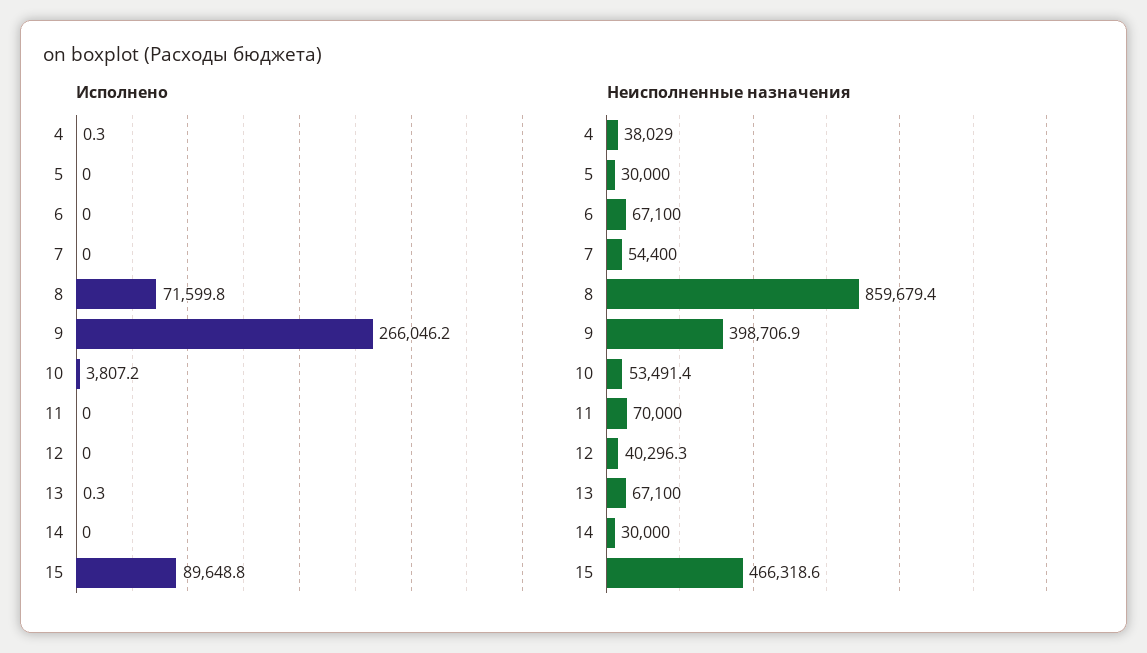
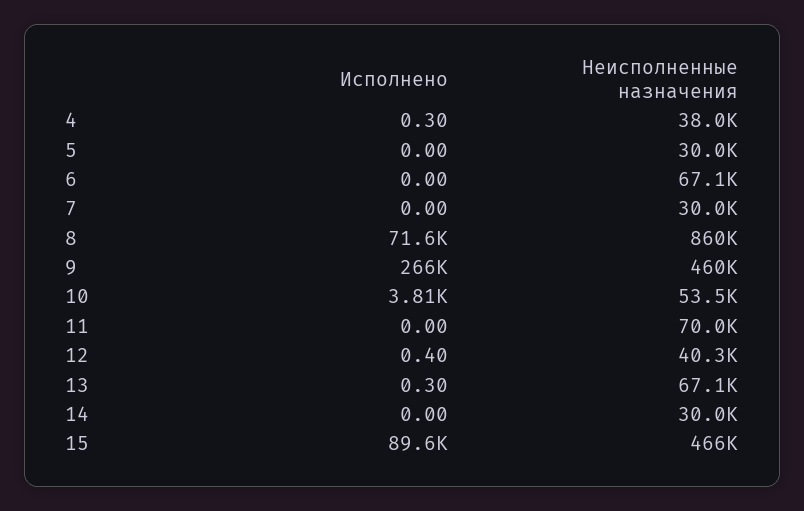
Исполнено, 12: 0 -> 0.4
Неисполненные назначения, 7: 54400 -> 30000
Неисполненные назначения, 9: 398706.9 -> 460000

